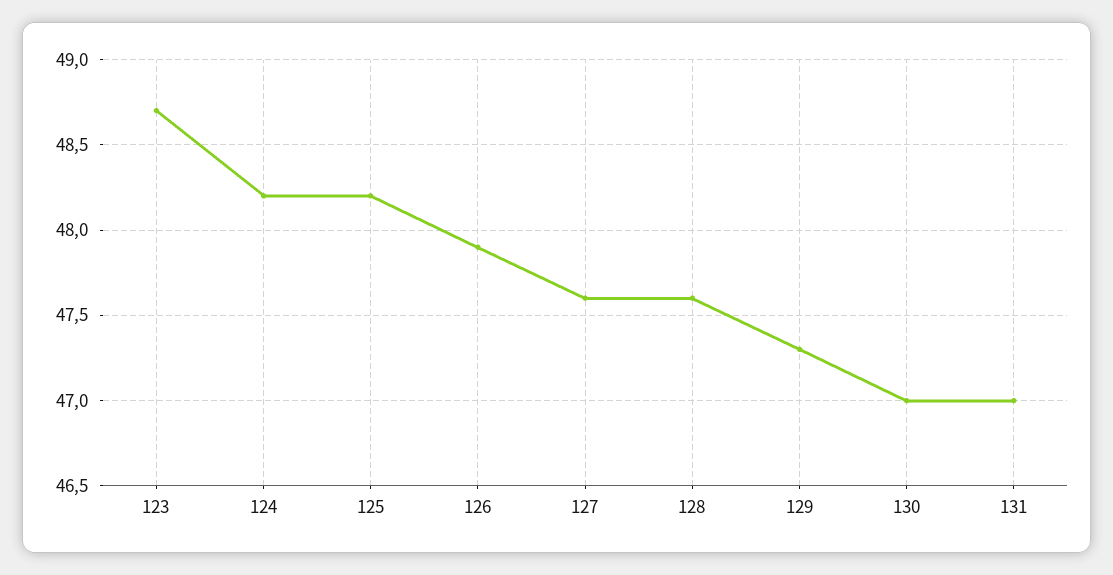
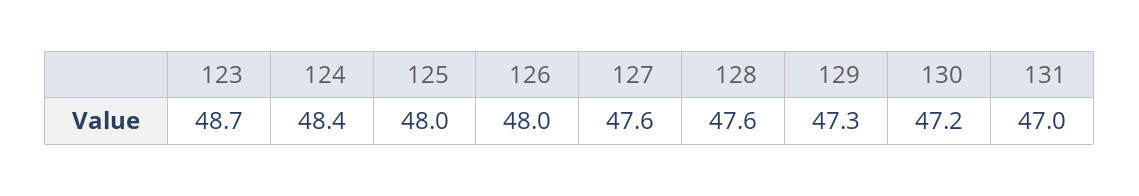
124: 48.2 -> 48.4
125: 48.2 -> 48
126: 47.9 -> 48
130: 47 -> 47.2

